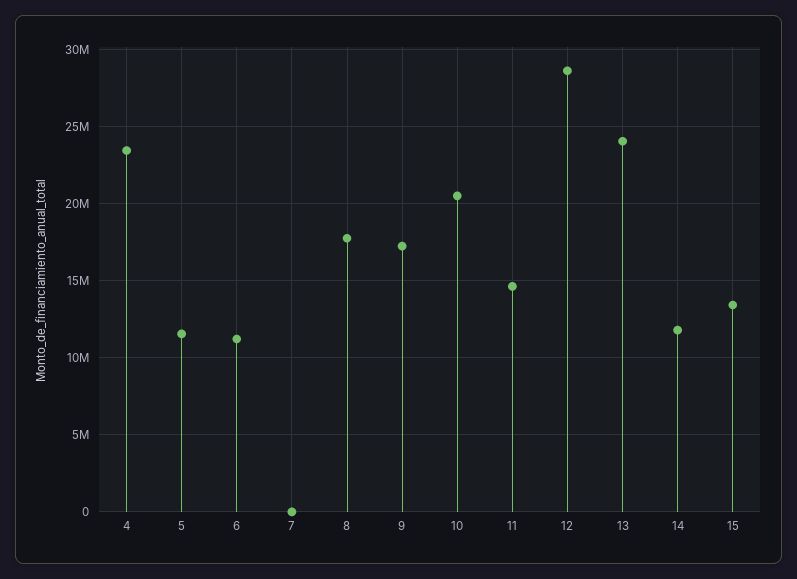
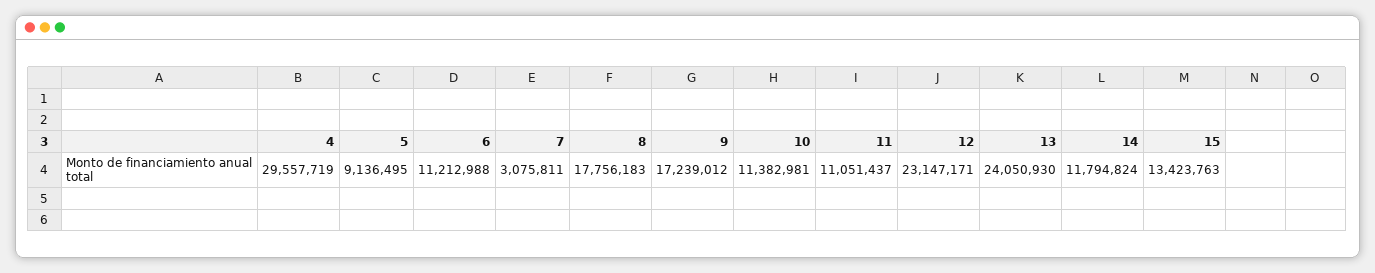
4: 23500000 -> 29557719
5: 11500000 -> 9136495
7: 0 -> 3075811
10: 20500000 -> 11382981
11: 14500000 -> 11051437
12: 28500000 -> 23147171

